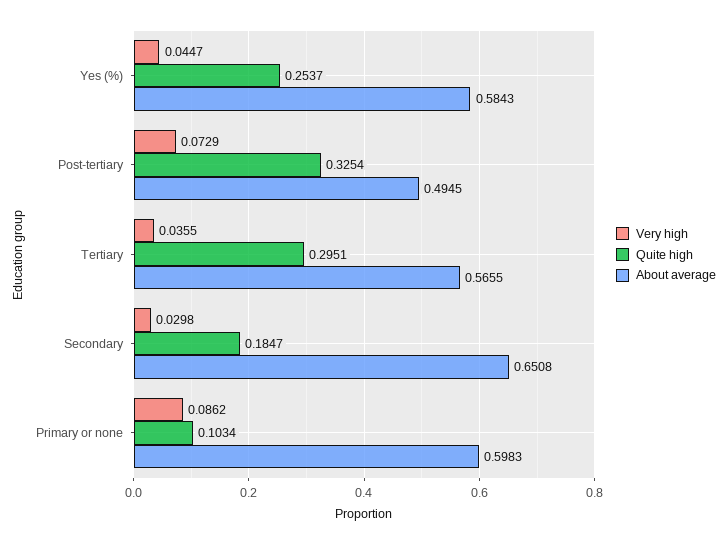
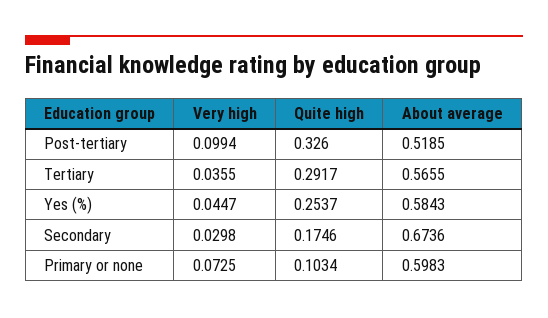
Very high, Post-tertiary: 0.0729 -> 0.0994
Quite high, Post-tertiary: 0.3254 -> 0.326
About average, Post-tertiary: 0.4945 -> 0.5185
Quite high, Tertiary: 0.2951 -> 0.2917
Quite high, Secondary: 0.1847 -> 0.1746
About average, Secondary: 0.6508 -> 0.6736
Very high, Primary or none: 0.0862 -> 0.0725

